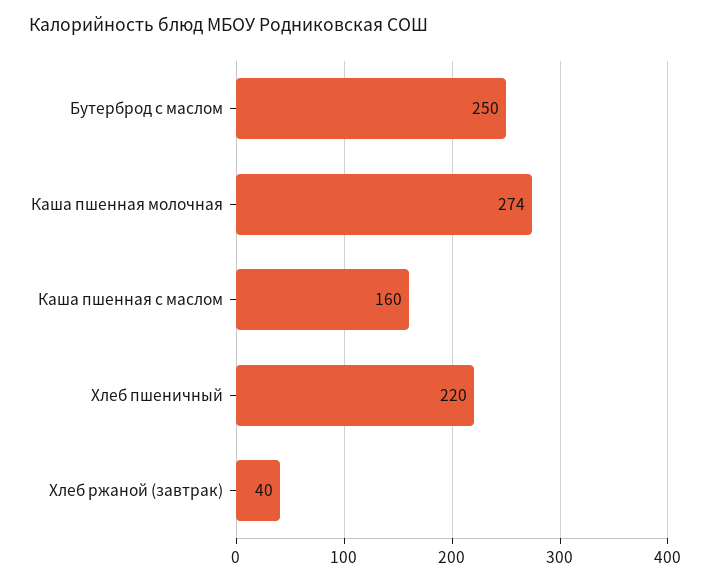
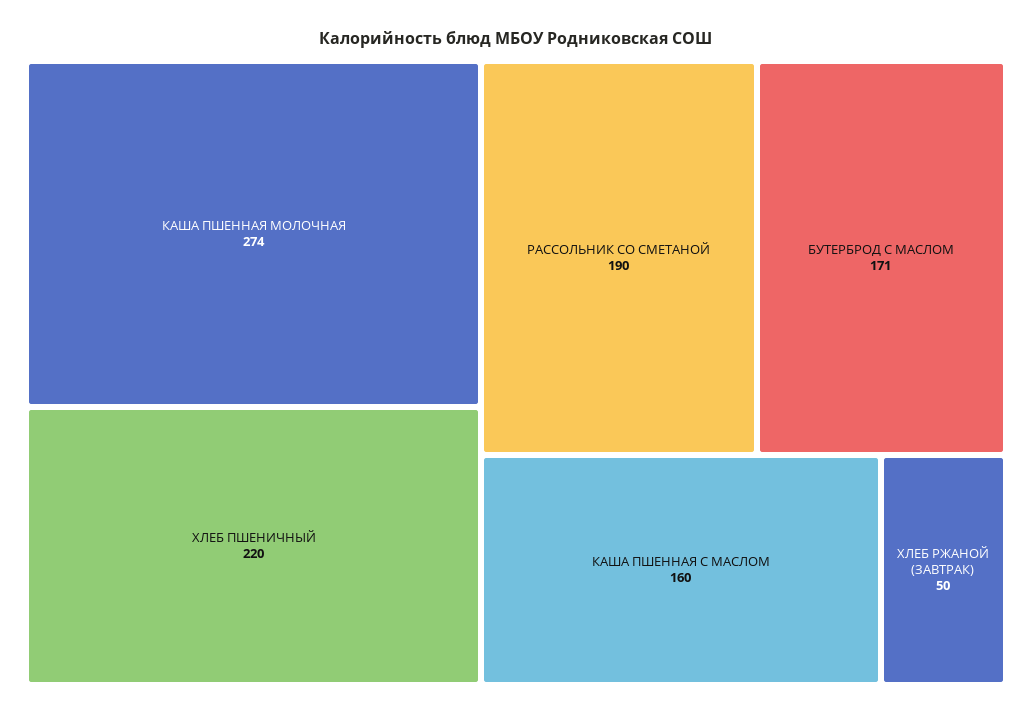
Бутерброд с маслом: 250 -> 171
Хлеб ржаной (завтрак): 40 -> 50
РАССОЛЬНИК СО СМЕТАНОЙ: none -> 190

